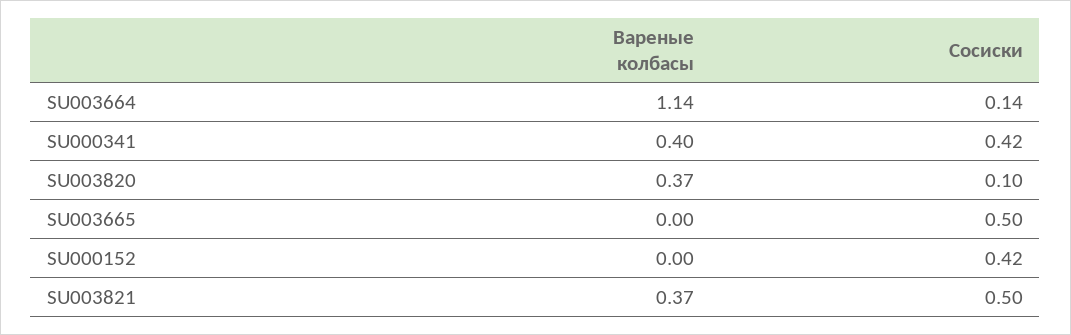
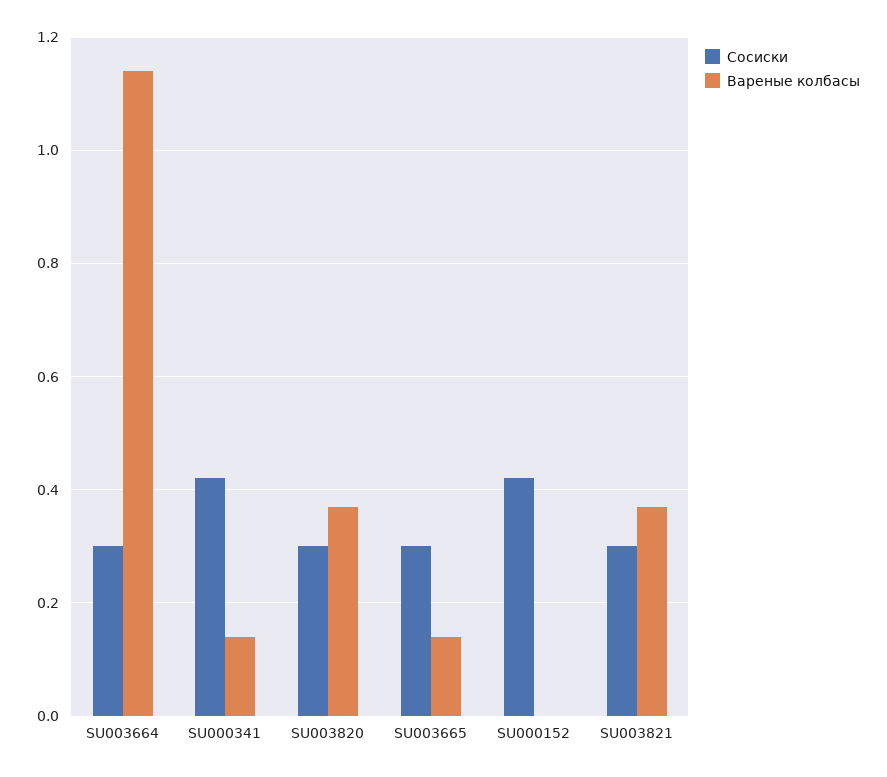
Сосиски, SU003664: 0.14 -> 0.3
Вареные колбасы, SU000341: 0.4 -> 0.15
Сосиски, SU003820: 0.1 -> 0.3
Вареные колбасы, SU003665: 0 -> 0.15
Сосиски, SU003665: 0.5 -> 0.3
Сосиски, SU003821: 0.5 -> 0.3

